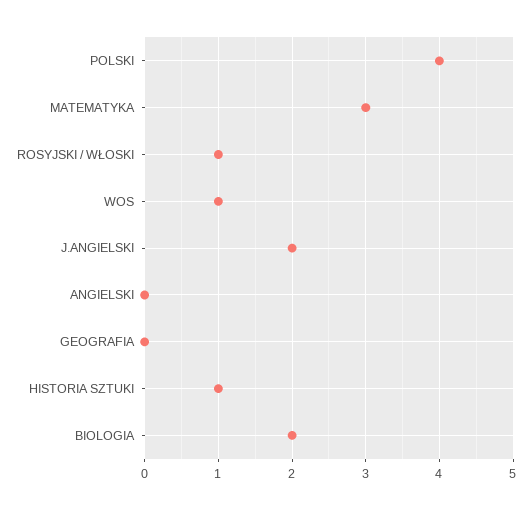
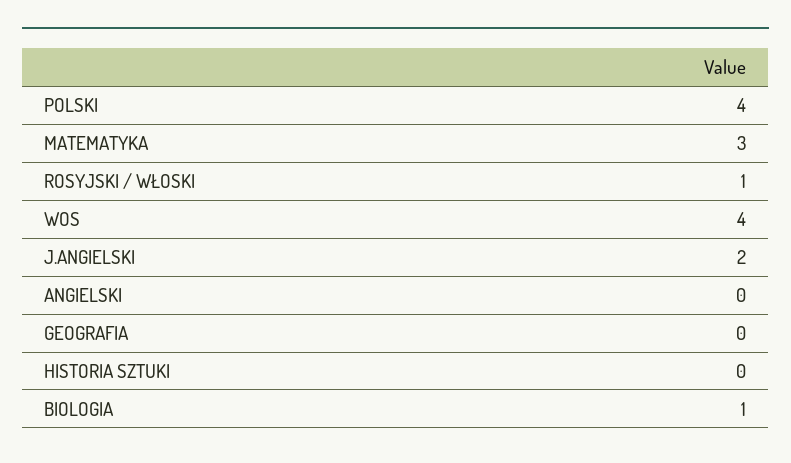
WOS: 1 -> 4
HISTORIA SZTUKI: 1 -> 0
BIOLOGIA: 2 -> 1

